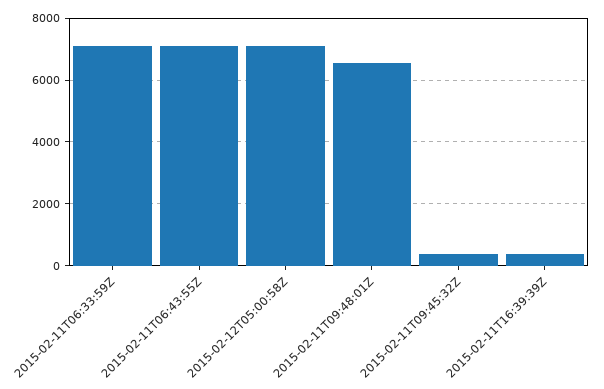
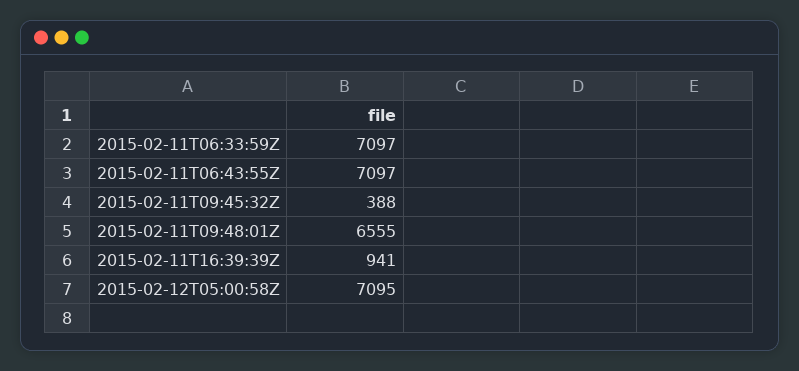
2015-02-11T16:39:39Z: 400 -> 941

